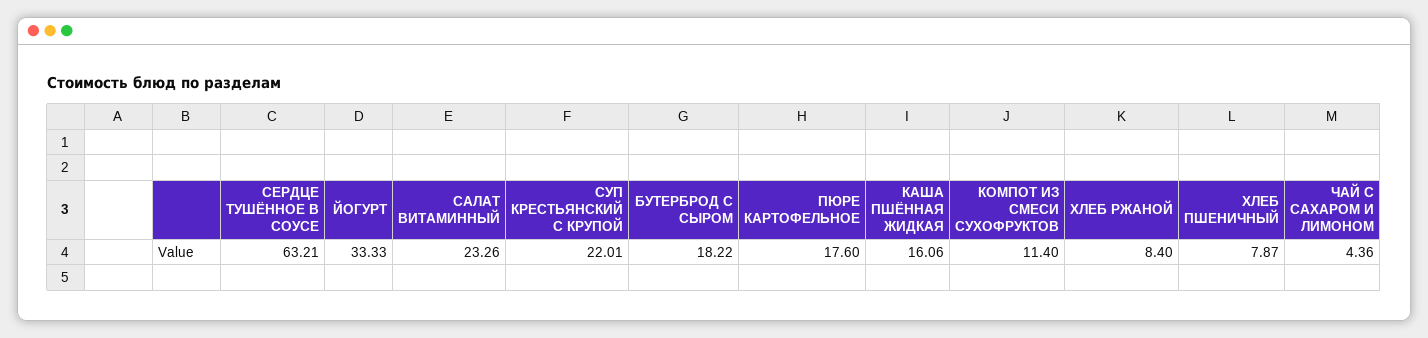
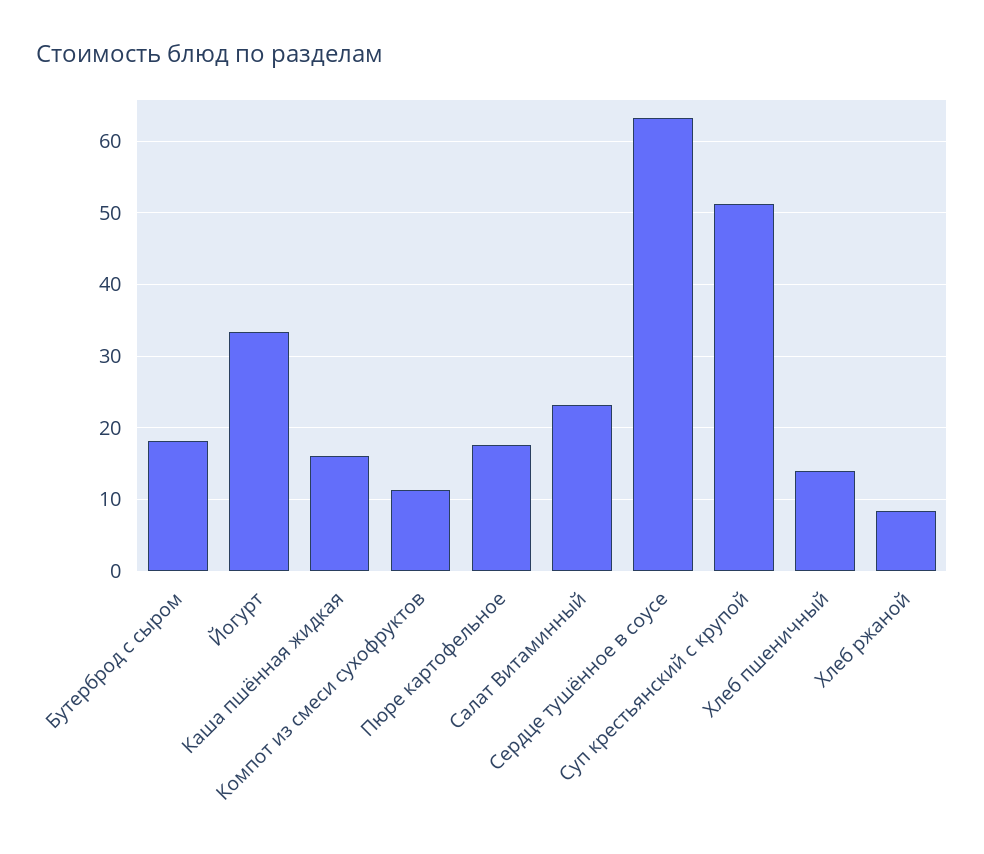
СУП КРЕСТЬЯНСКИЙ С КРУПОЙ: 22.01 -> 51
ХЛЕБ ПШЕНИЧНЫЙ: 7.87 -> 14
ЧАЙ С САХАРОМ И ЛИМОНОМ: 4.36 -> none

